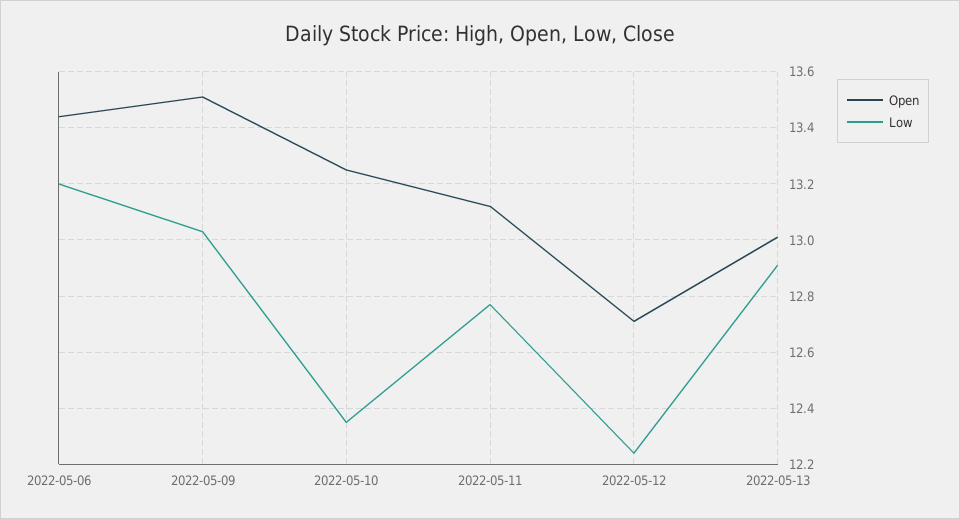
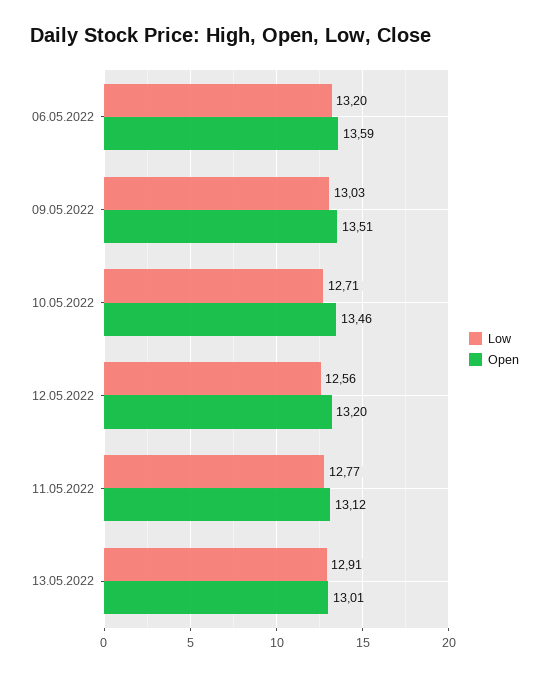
Open, 2022-05-06: 13.45 -> 13.59
Open, 2022-05-10: 13.25 -> 13.46
Low, 2022-05-10: 12.35 -> 12.71
Open, 2022-05-12: 12.7 -> 13.2
Low, 2022-05-12: 12.25 -> 12.56

